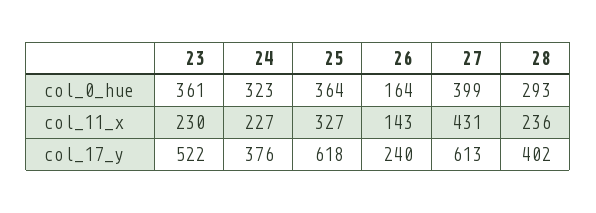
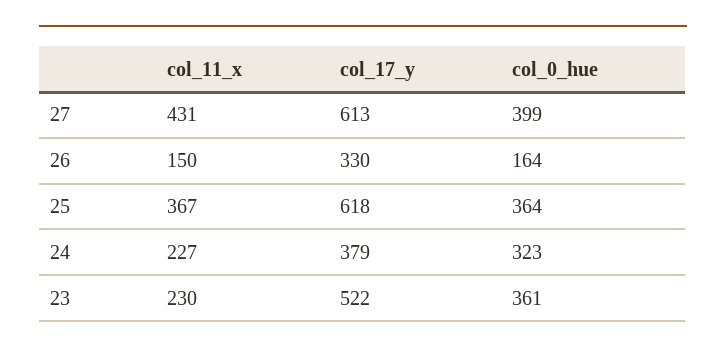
28, col_0_hue: 293 -> none
25, col_11_x: 327 -> 367
26, col_11_x: 143 -> 150
28, col_11_x: 236 -> none
24, col_17_y: 376 -> 379
26, col_17_y: 240 -> 330
28, col_17_y: 402 -> none

